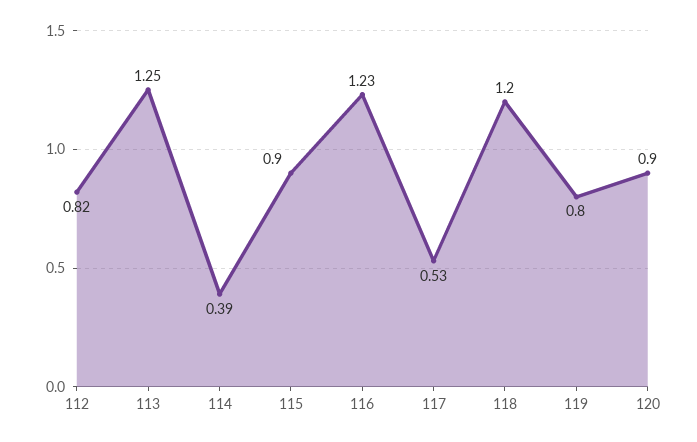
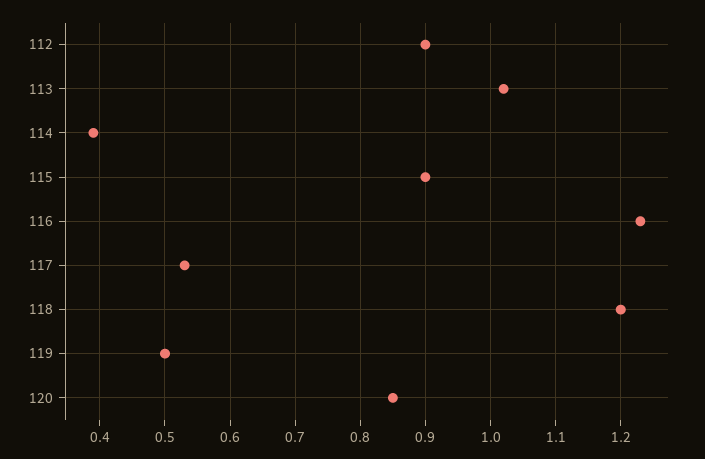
112: 0.82 -> 0.9
113: 1.25 -> 1.02
119: 0.8 -> 0.5
120: 0.9 -> 0.85

